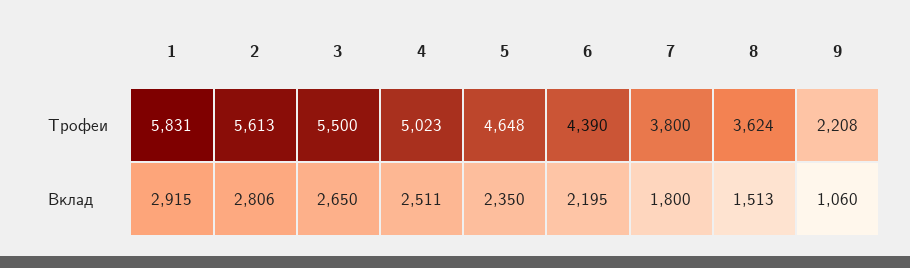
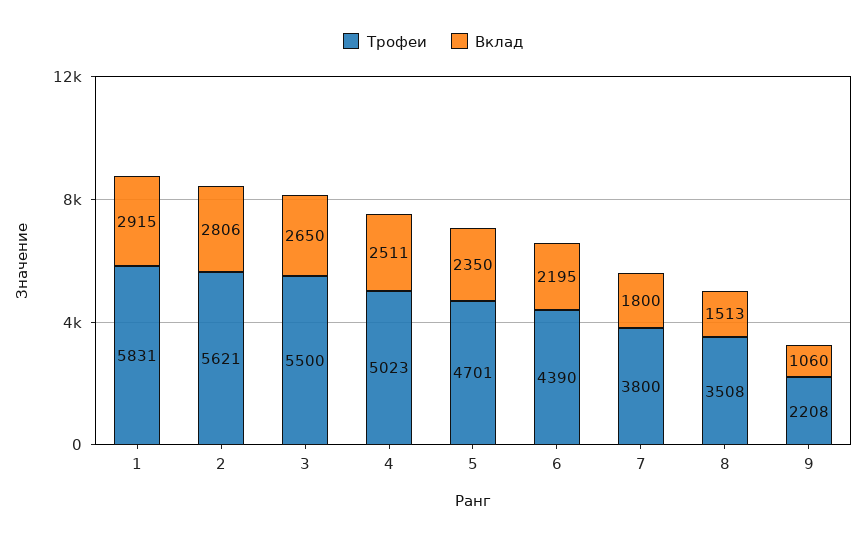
Трофеи, 2: 5613 -> 5621
Трофеи, 5: 4648 -> 4701
Трофеи, 8: 3624 -> 3508

